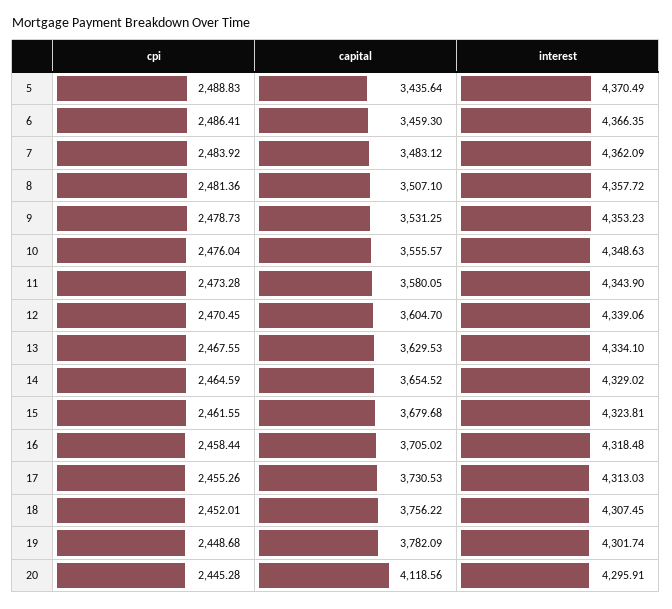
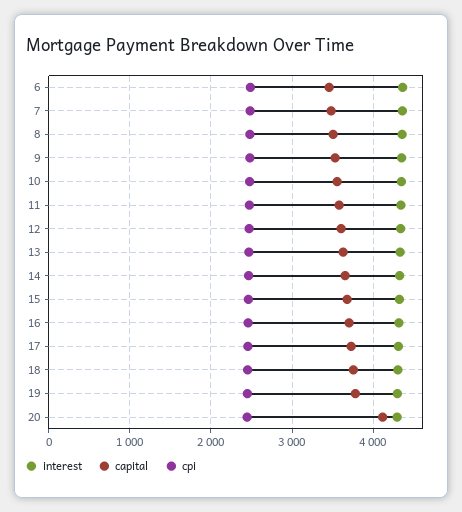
cpi, 5: 2488.83 -> none
capital, 5: 3435.64 -> none
interest, 5: 4370.49 -> none

